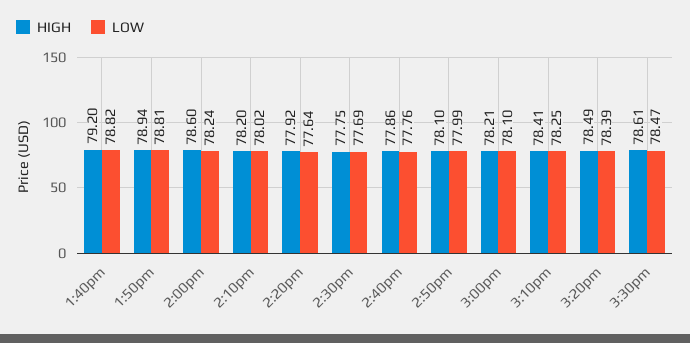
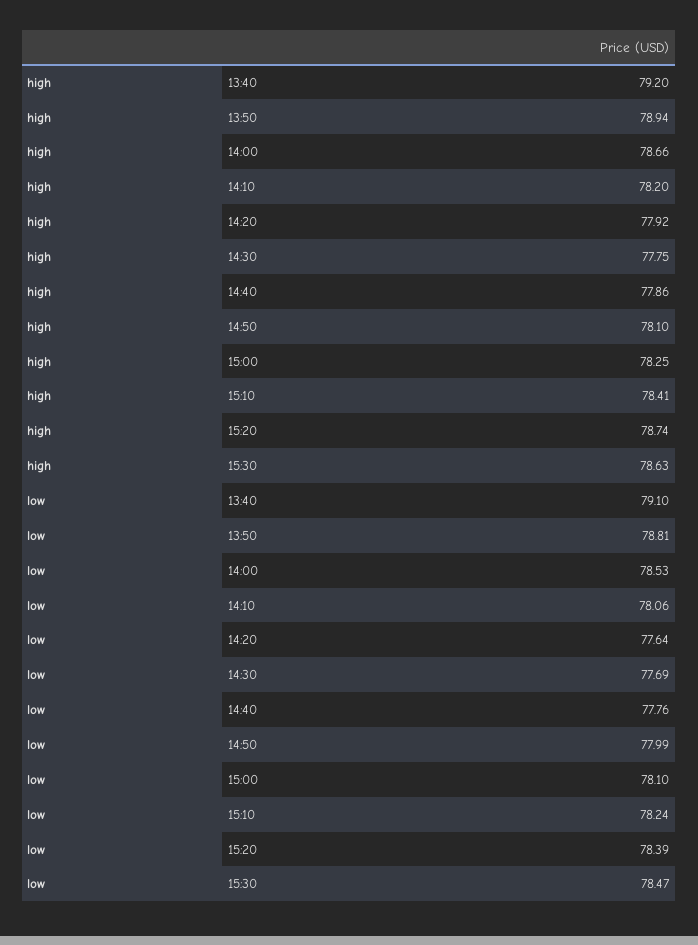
LOW, 1:40pm: 78.82 -> 79.1
HIGH, 2:00pm: 78.6 -> 78.66
LOW, 2:00pm: 78.24 -> 78.53
LOW, 2:10pm: 78.02 -> 78.06
HIGH, 3:00pm: 78.21 -> 78.25
LOW, 3:10pm: 78.25 -> 78.24
HIGH, 3:20pm: 78.49 -> 78.74
HIGH, 3:30pm: 78.61 -> 78.63

